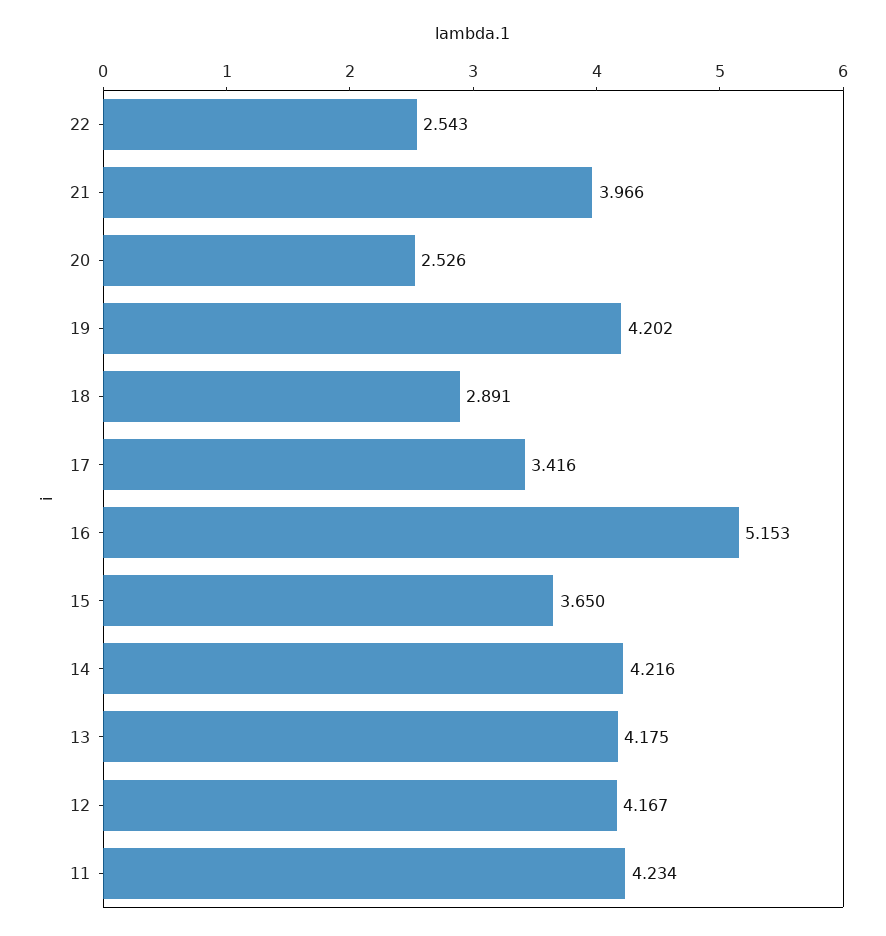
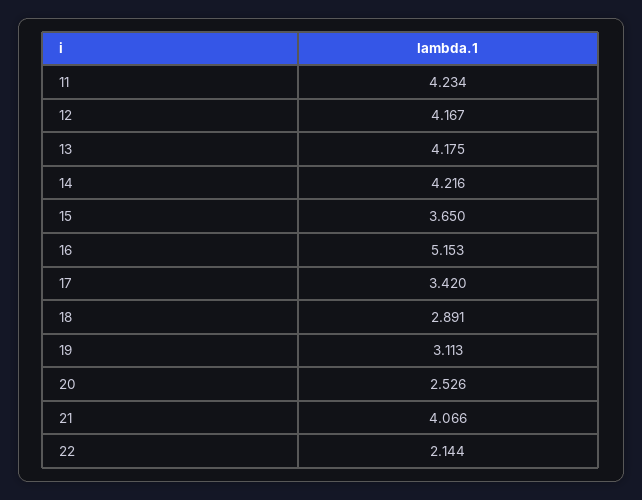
22: 2.543 -> 2.144
21: 3.966 -> 4.066
19: 4.202 -> 3.113
17: 3.416 -> 3.42

